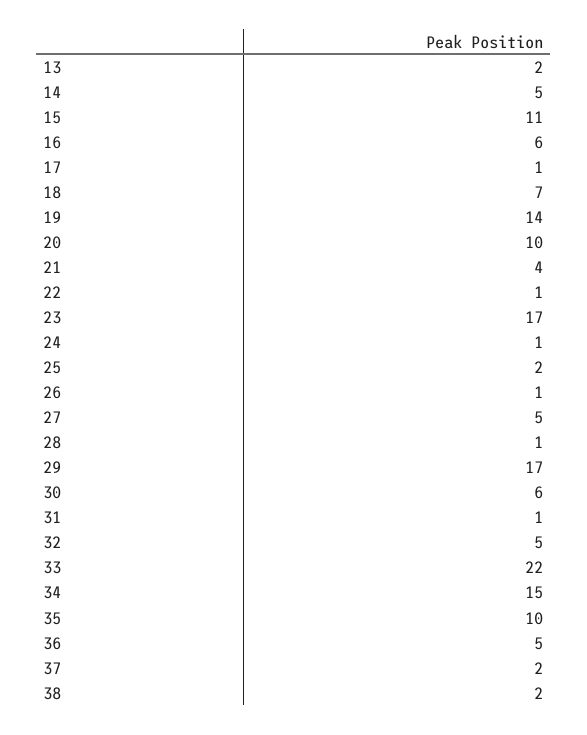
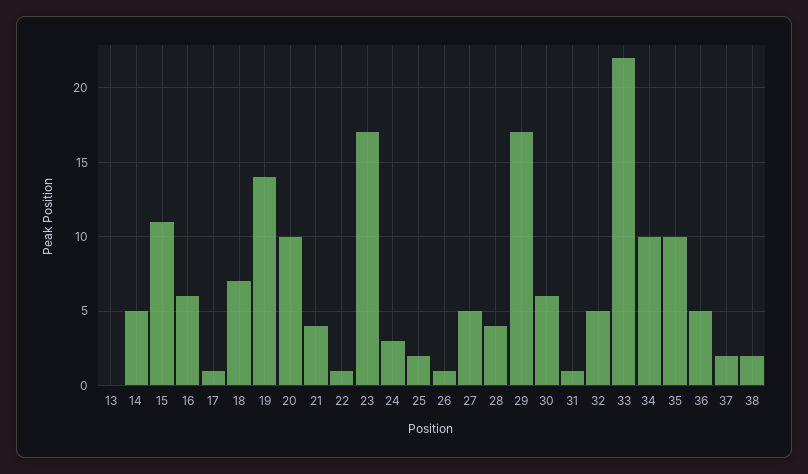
13: 2 -> 0
24: 1 -> 3
28: 1 -> 4
34: 15 -> 10

